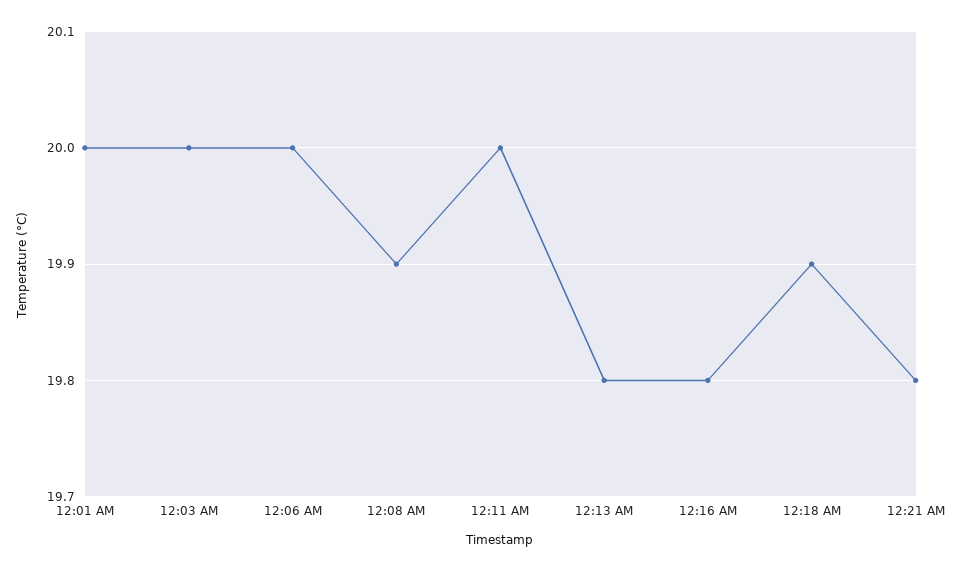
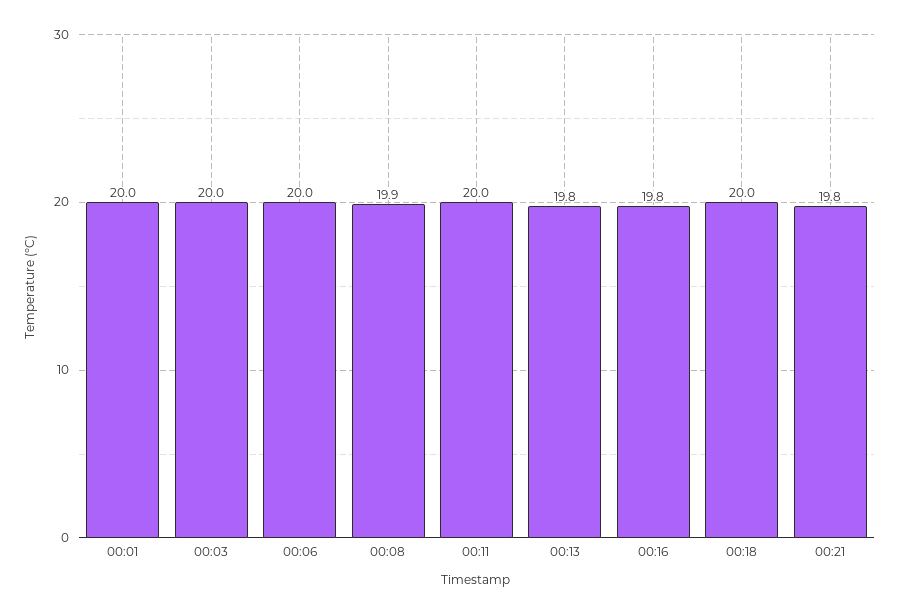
12:18 AM: 19.9 -> 20

